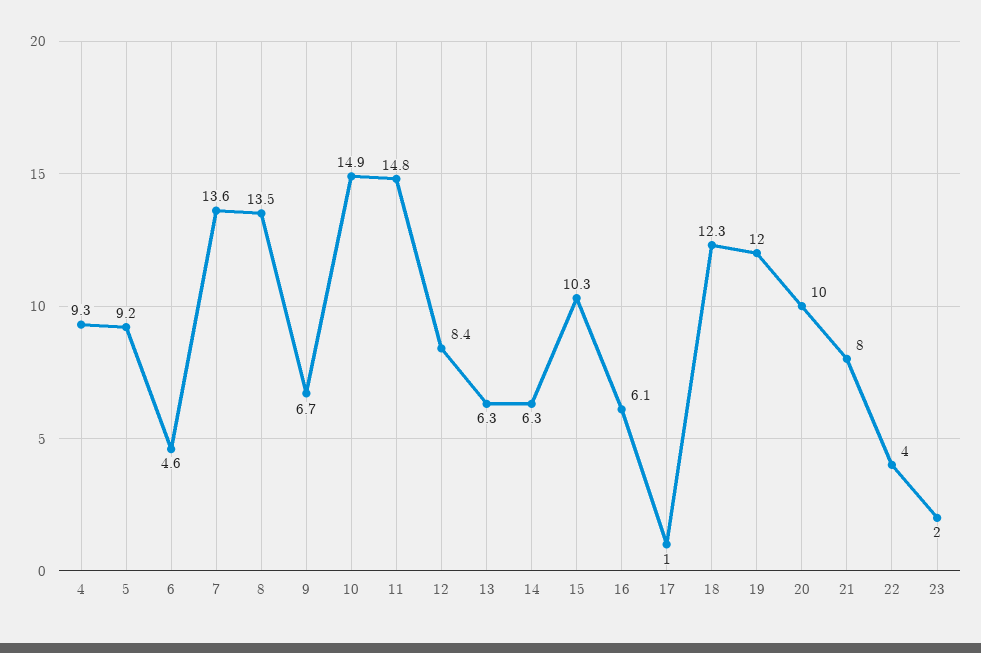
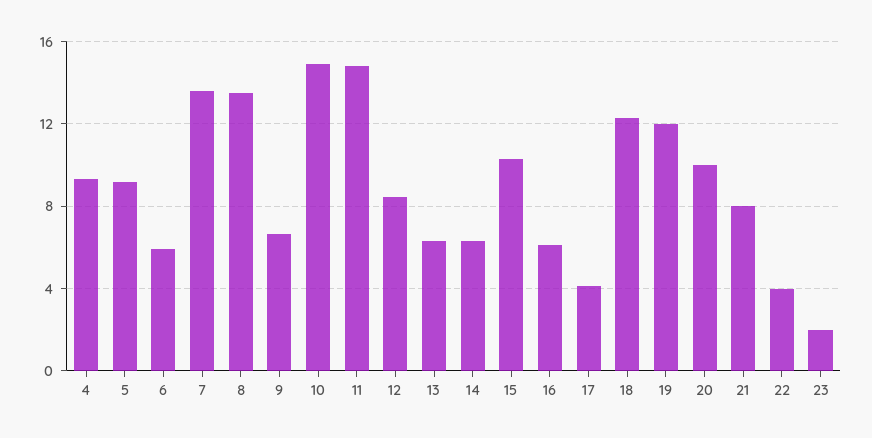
6: 4.6 -> 6
17: 1 -> 4

